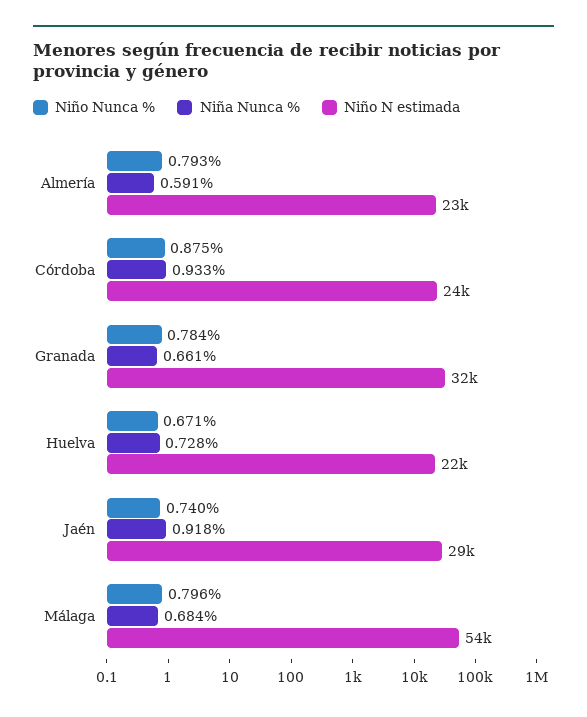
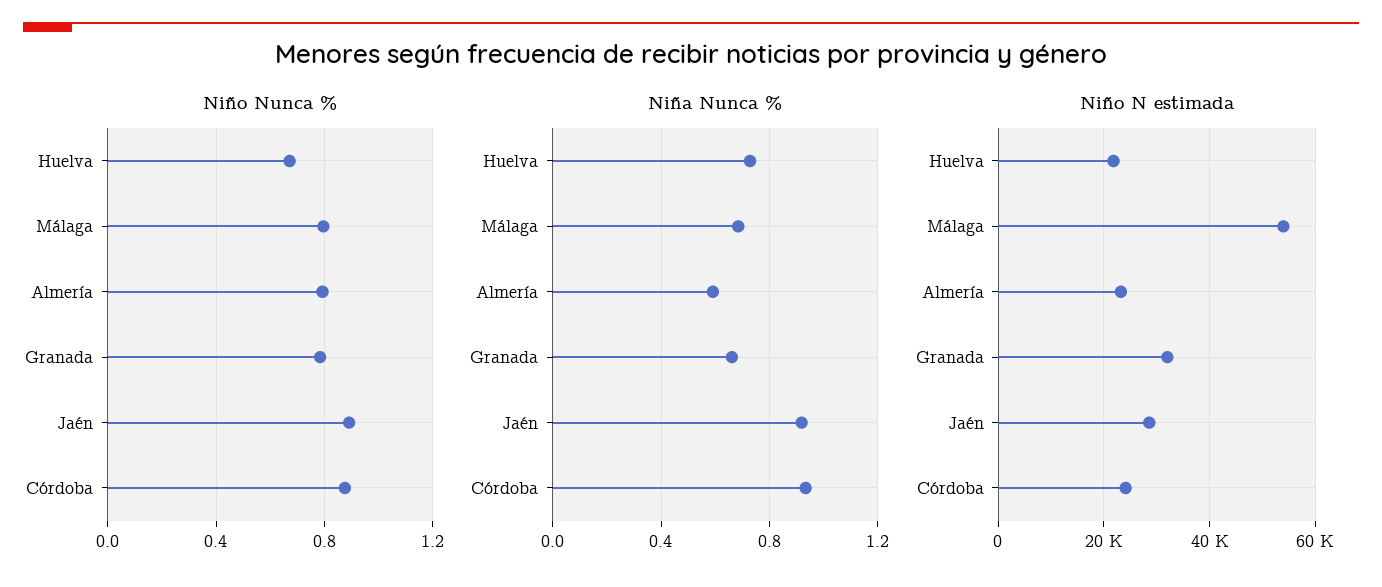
Niño Nunca %, Jaén: 0.74 -> 0.9

